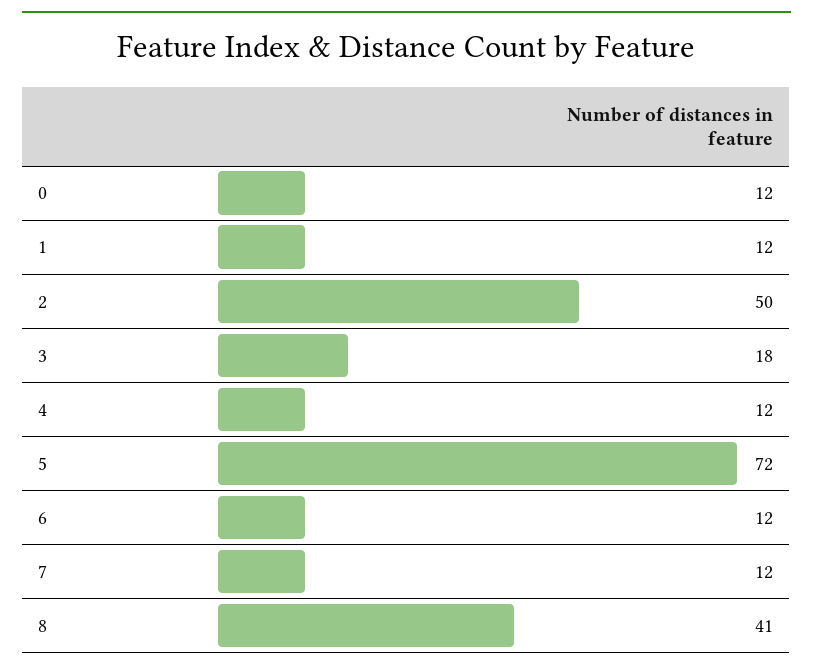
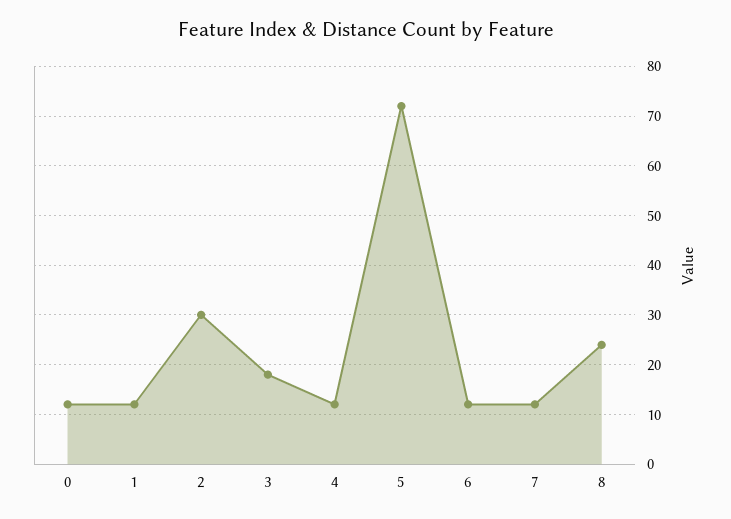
2: 50 -> 30
8: 41 -> 25

